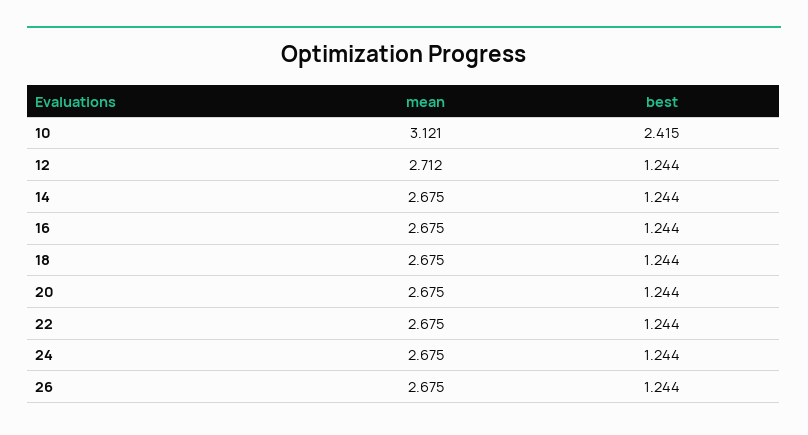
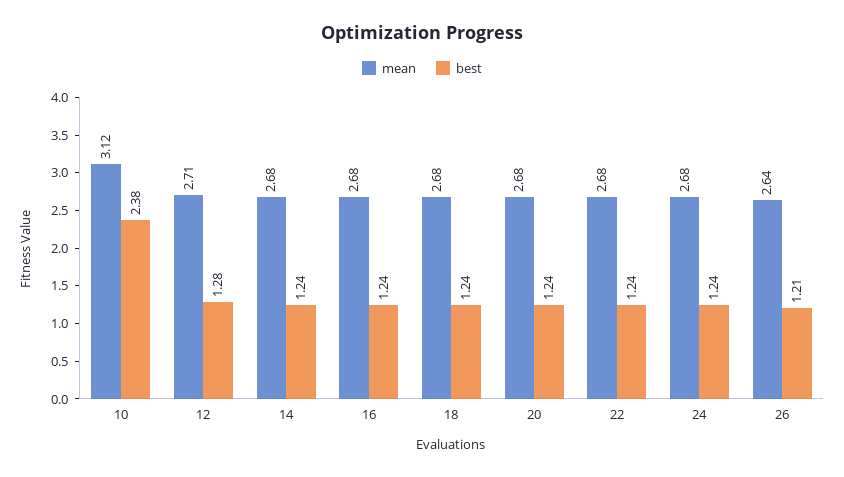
best, 10: 2.415 -> 2.38
best, 12: 1.244 -> 1.28
mean, 26: 2.675 -> 2.64
best, 26: 1.244 -> 1.21

